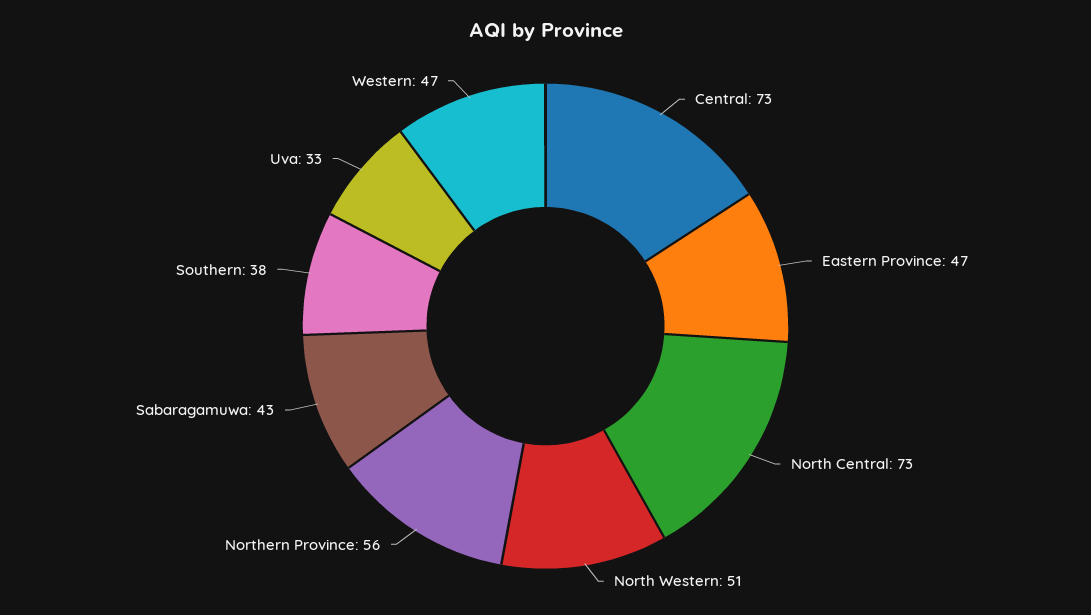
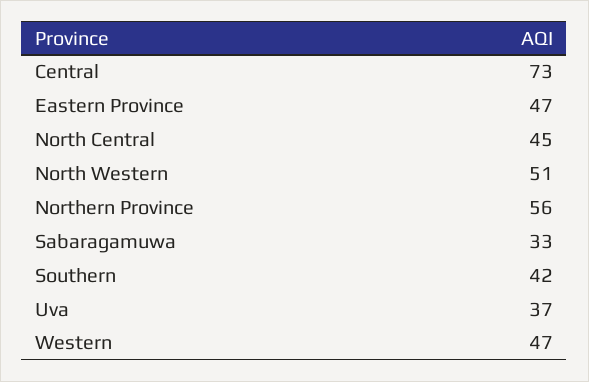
North Central: 73 -> 45
Sabaragamuwa: 43 -> 33
Southern: 38 -> 42
Uva: 33 -> 37

